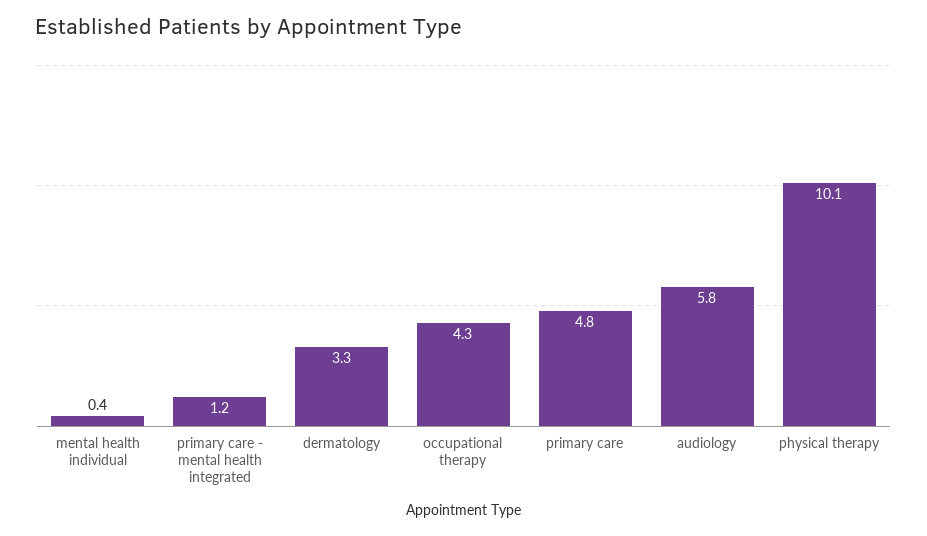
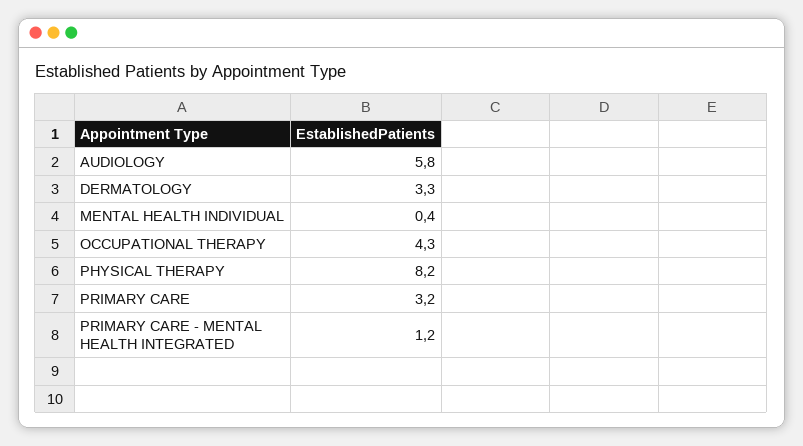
primary care: 4.8 -> 3.2
physical therapy: 10.1 -> 8.2

